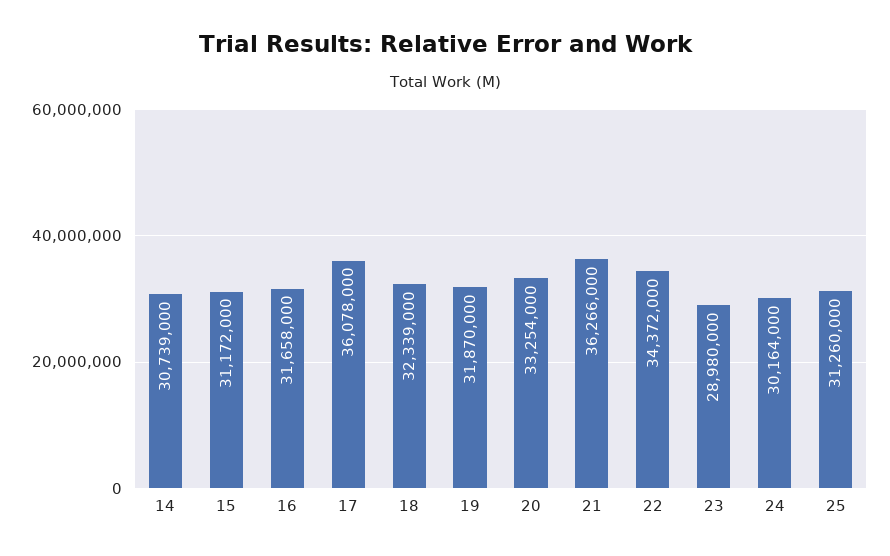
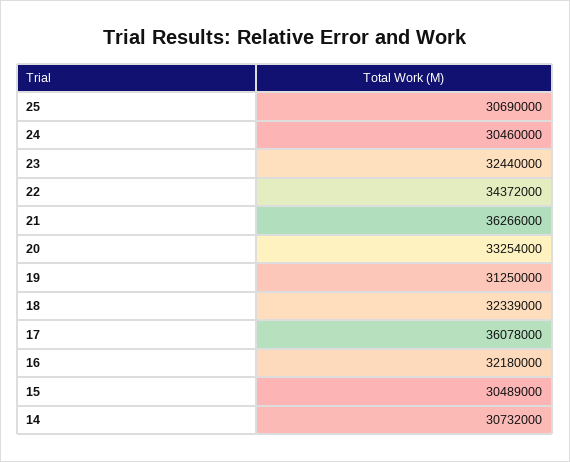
14: 30739000 -> 30732000
15: 31172000 -> 30489000
16: 31658000 -> 32180000
19: 31870000 -> 31250000
23: 28980000 -> 32440000
24: 30164000 -> 30460000
25: 31260000 -> 30690000

